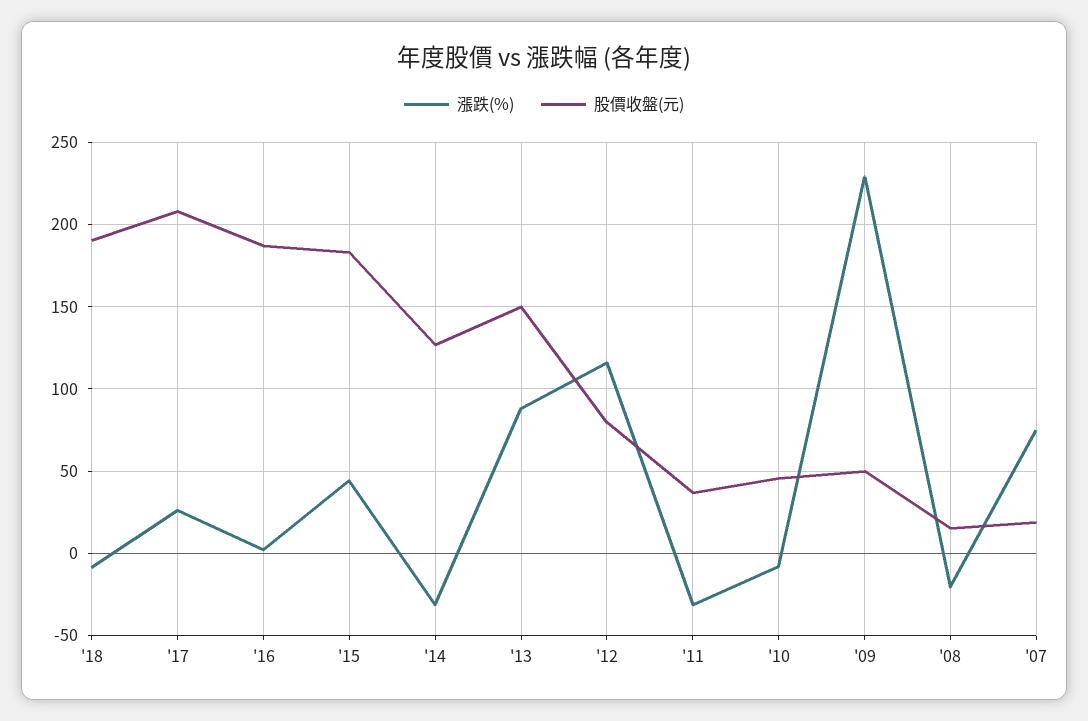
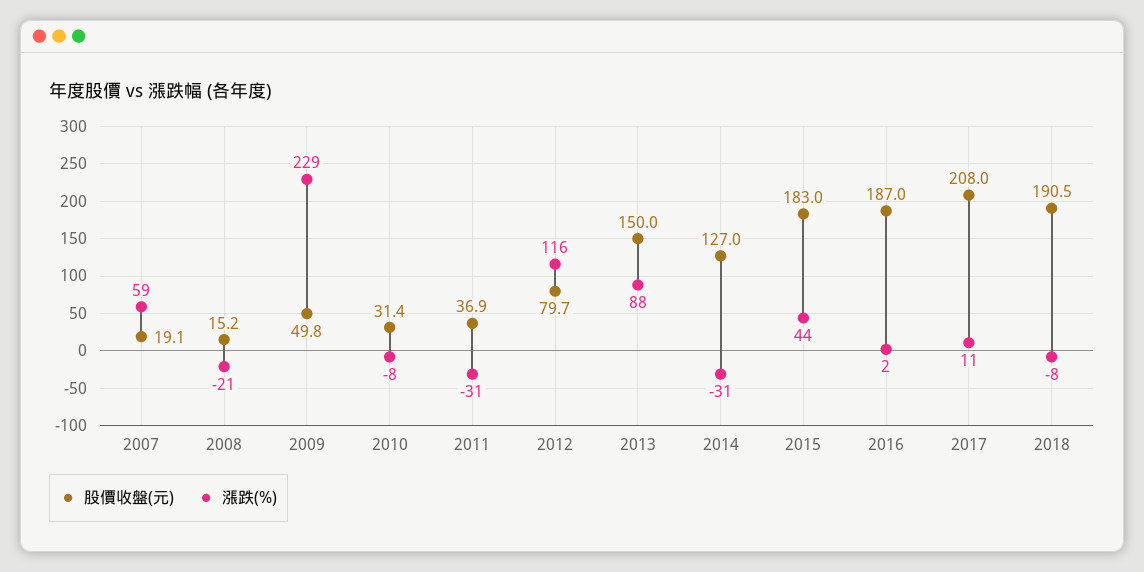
漲跌(%), '17: 25 -> 11
股價收盤(元), '10: 45 -> 31.4
漲跌(%), '07: 75 -> 59

